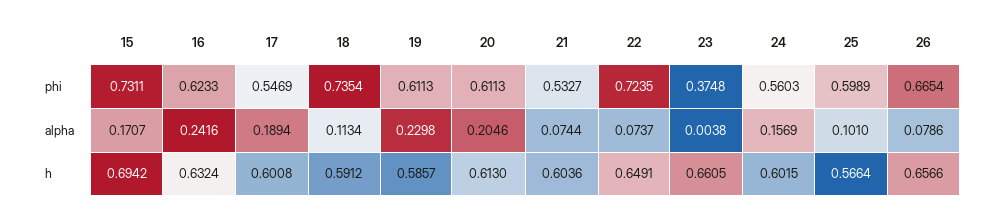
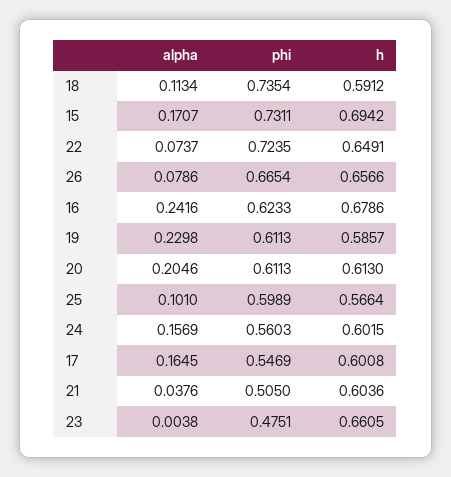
21, phi: 0.5327 -> 0.505
23, phi: 0.3748 -> 0.4751
17, alpha: 0.1894 -> 0.1645
21, alpha: 0.0744 -> 0.0376
16, h: 0.6324 -> 0.6786

